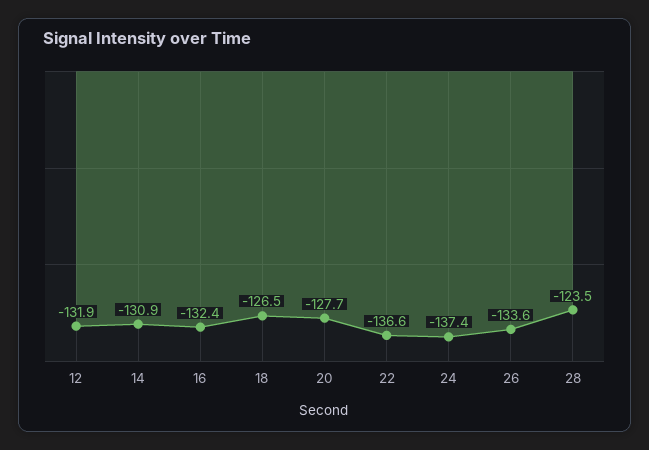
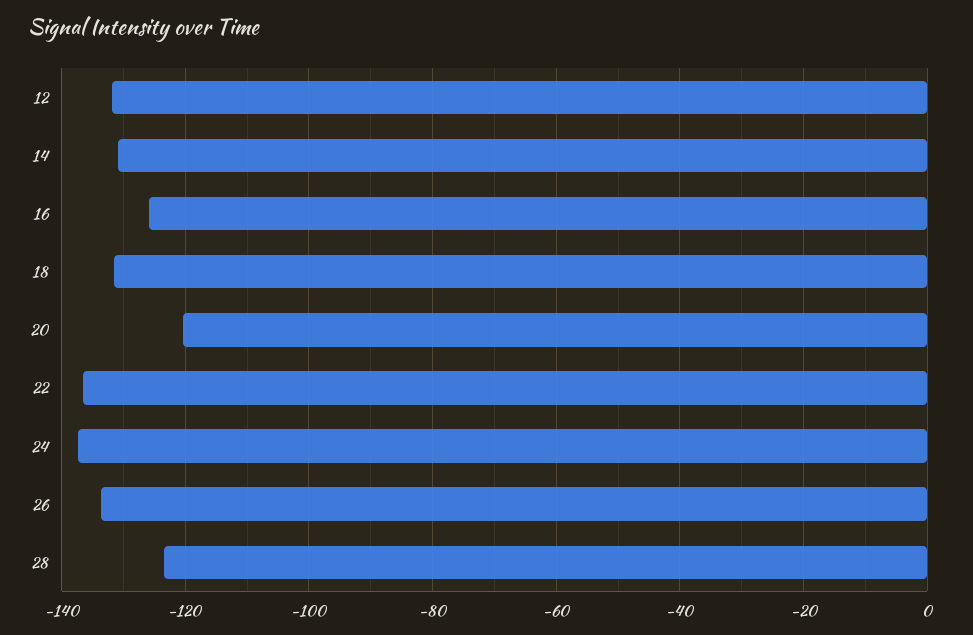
16: -132.4 -> -126
18: -126.5 -> -132
20: -127.7 -> -120

